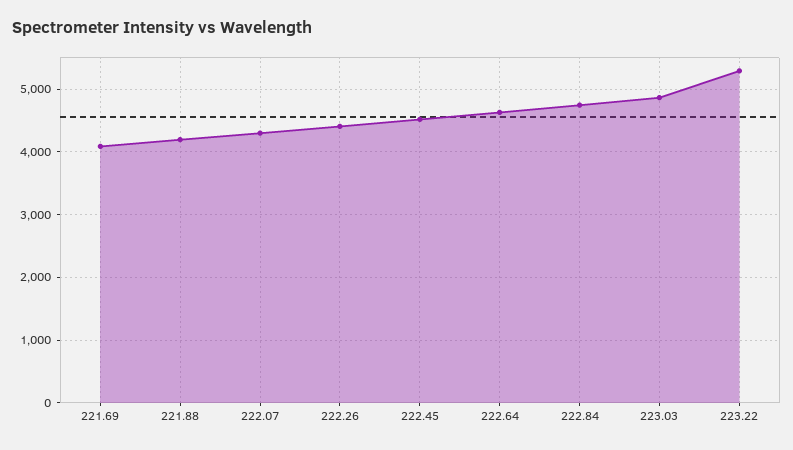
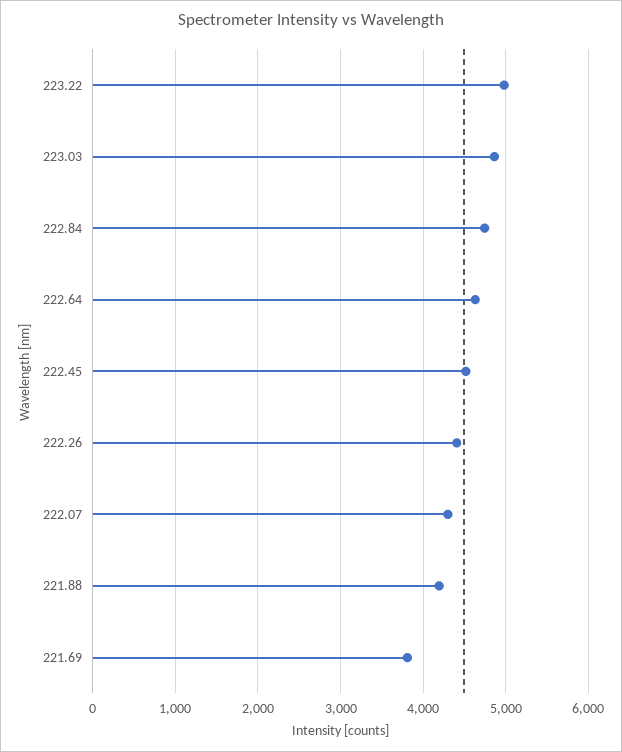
221.69: 4100 -> 3800
223.22: 5300 -> 5000

